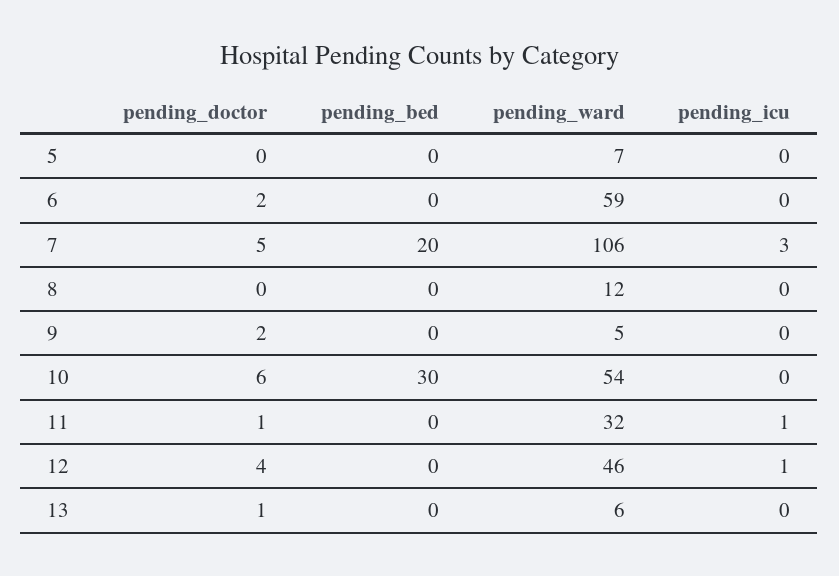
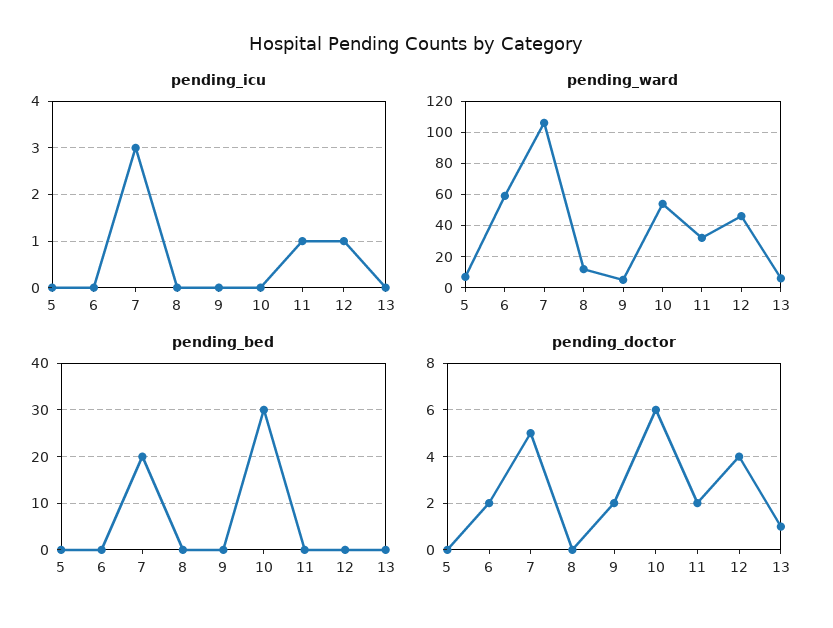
pending_doctor, 11: 1 -> 2

